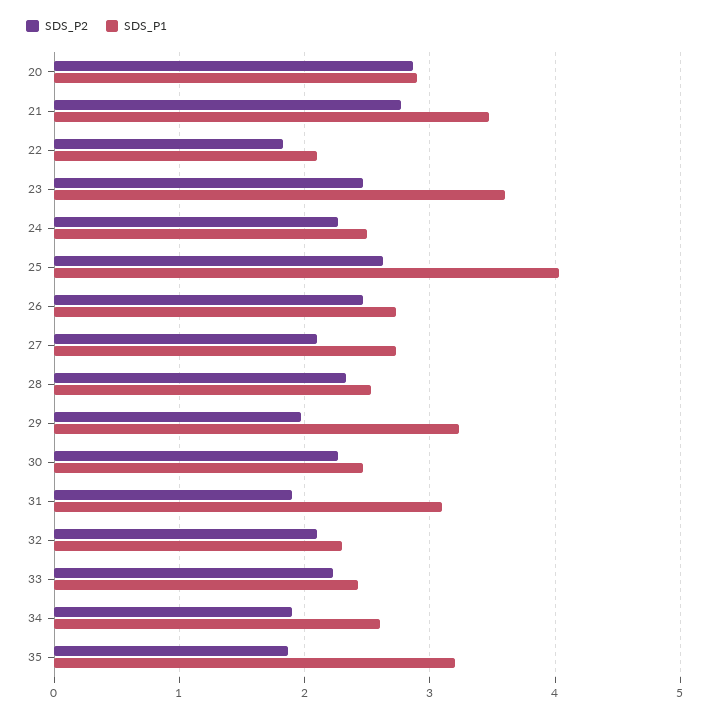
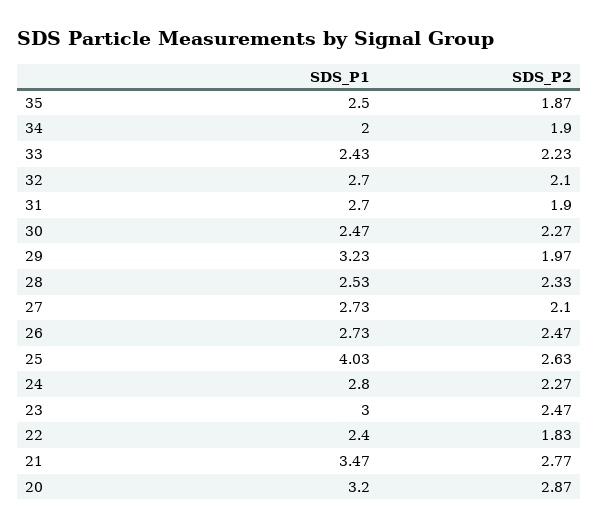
SDS_P1, 20: 2.9 -> 3.2
SDS_P1, 22: 2.1 -> 2.4
SDS_P1, 23: 3.6 -> 3
SDS_P1, 24: 2.5 -> 2.8
SDS_P1, 31: 3.1 -> 2.7
SDS_P1, 32: 2.3 -> 2.7
SDS_P1, 34: 2.6 -> 2
SDS_P1, 35: 3.2 -> 2.5

